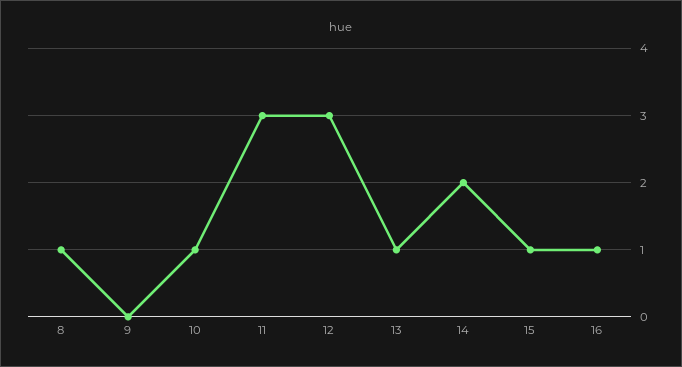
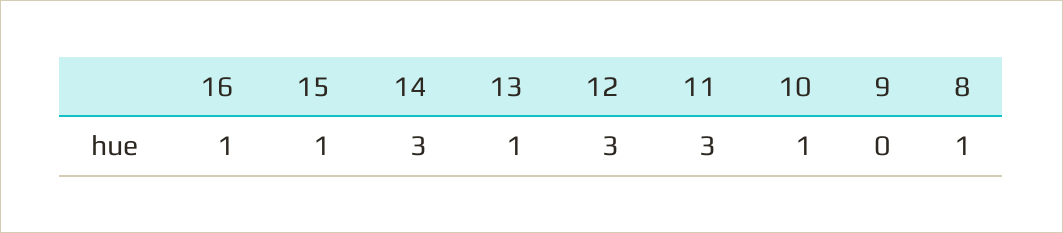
14: 2 -> 3

